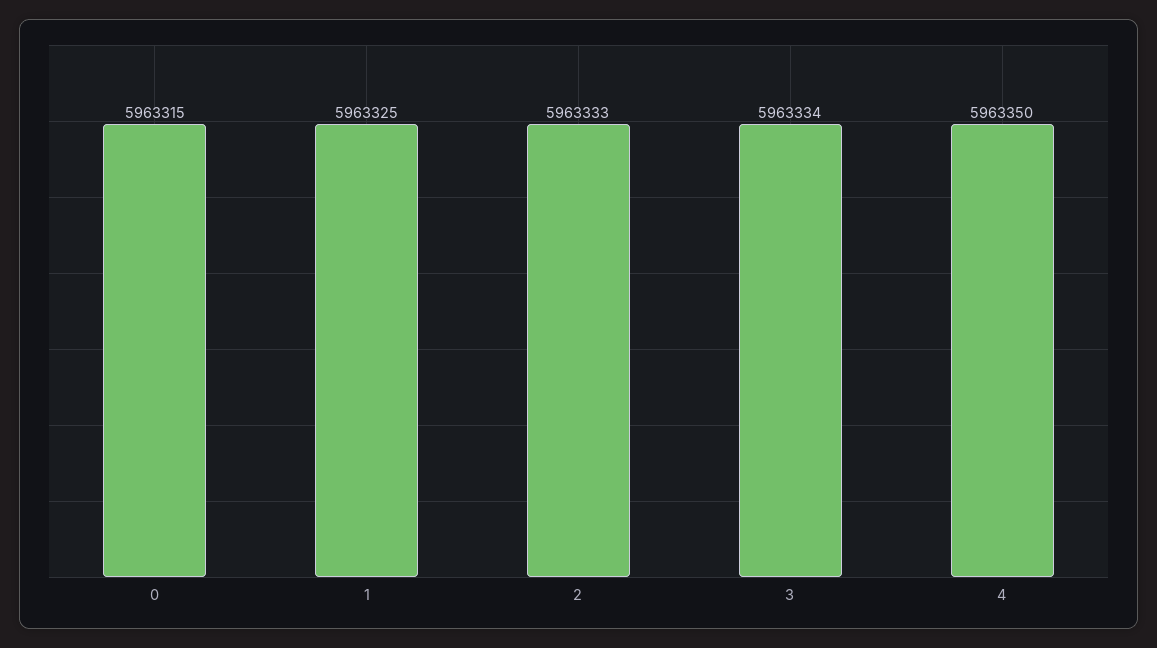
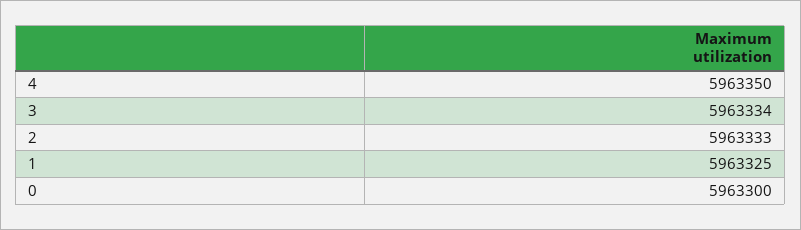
0: 5963315 -> 5963300

